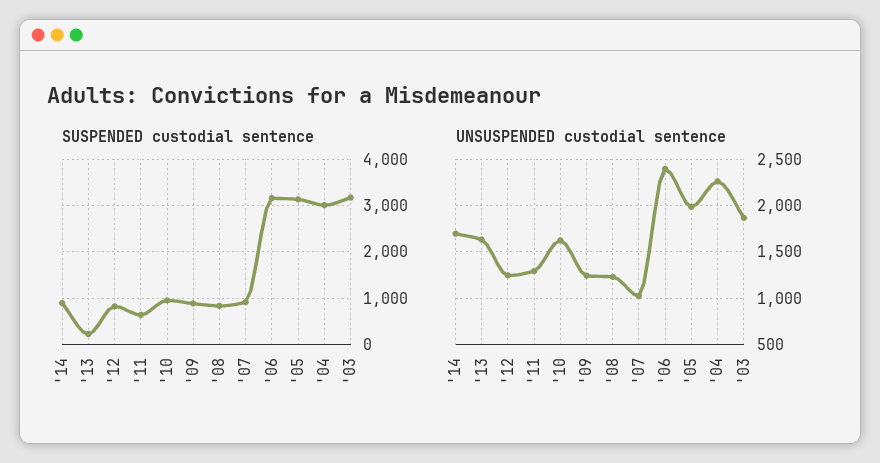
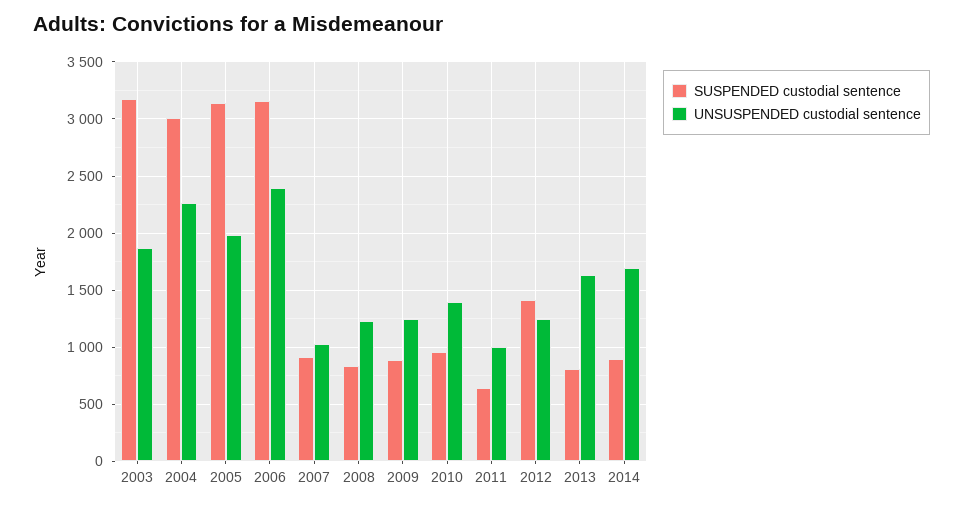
SUSPENDED custodial sentence, '13: 200 -> 800
SUSPENDED custodial sentence, '12: 800 -> 1400
UNSUSPENDED custodial sentence, '11: 1300 -> 1000
UNSUSPENDED custodial sentence, '10: 1600 -> 1400

